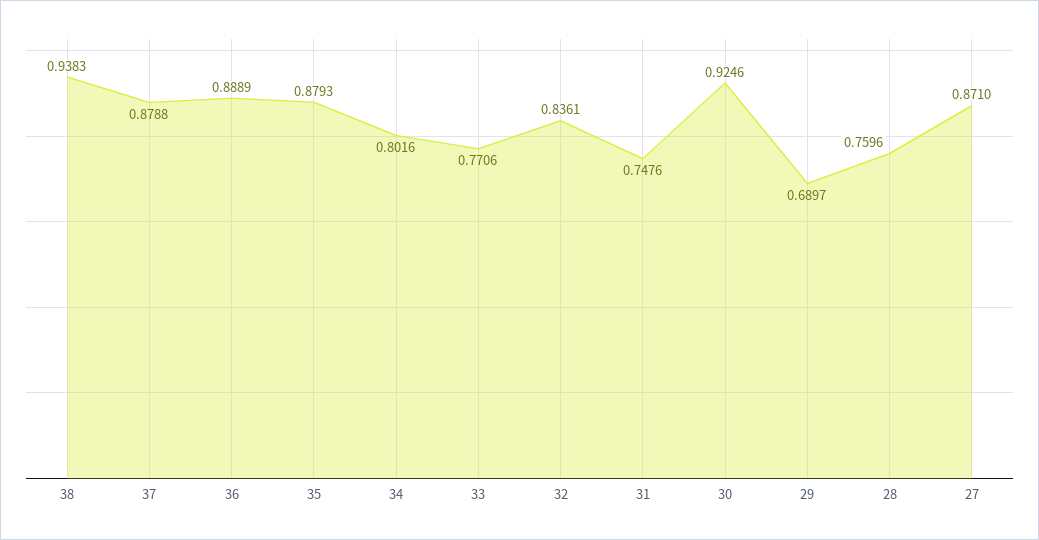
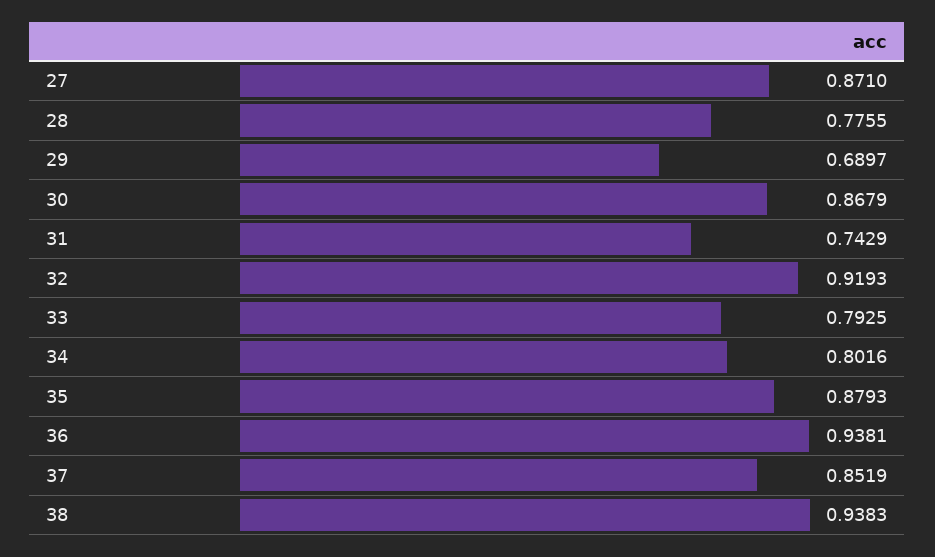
37: 0.8788 -> 0.8519
36: 0.8889 -> 0.9381
33: 0.7706 -> 0.7925
32: 0.8361 -> 0.9193
31: 0.7476 -> 0.7429
30: 0.9246 -> 0.8679
28: 0.7596 -> 0.7755

